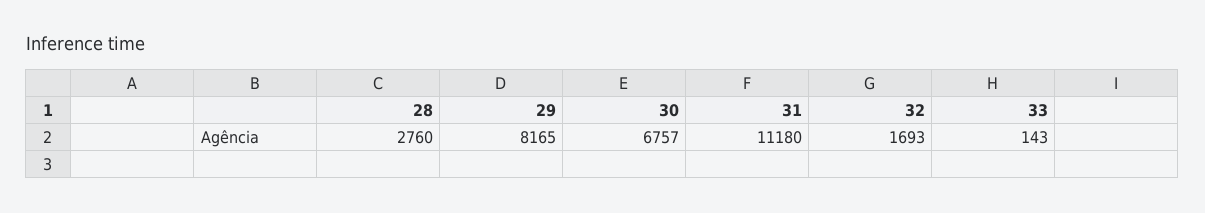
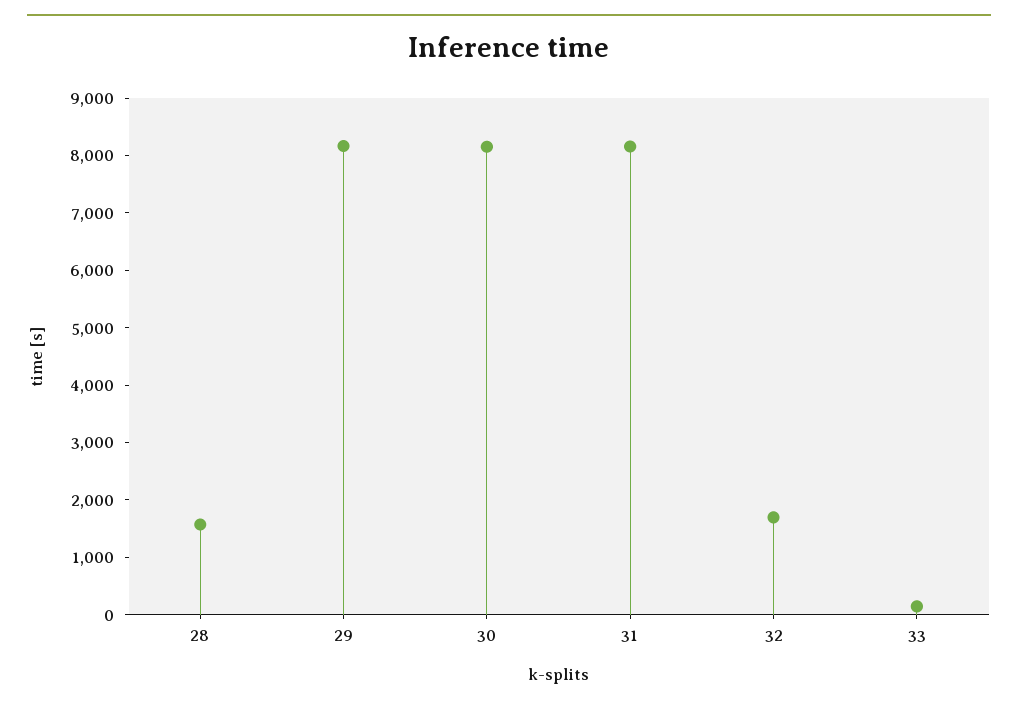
28: 2760 -> 1600
30: 6757 -> 8200
31: 11180 -> 8200

